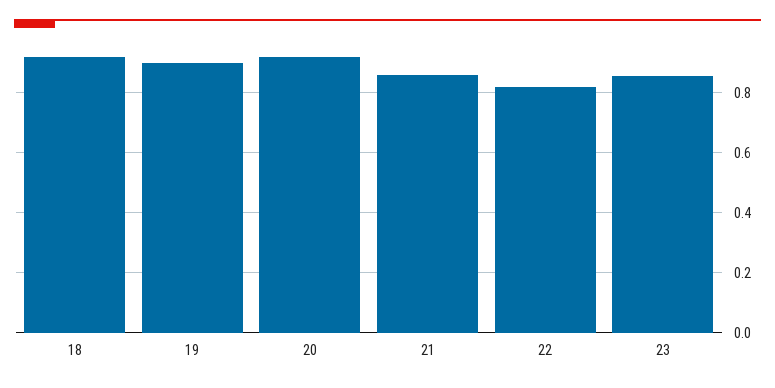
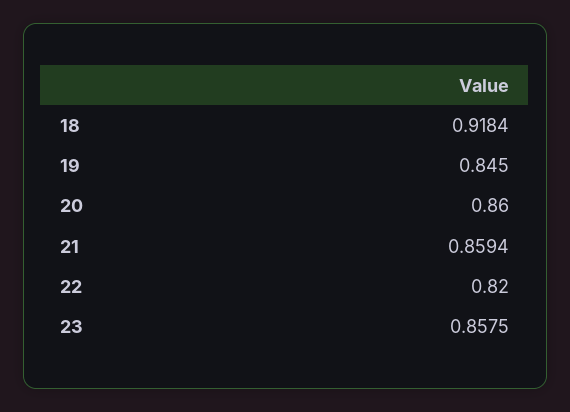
19: 0.9 -> 0.845
20: 0.92 -> 0.86

